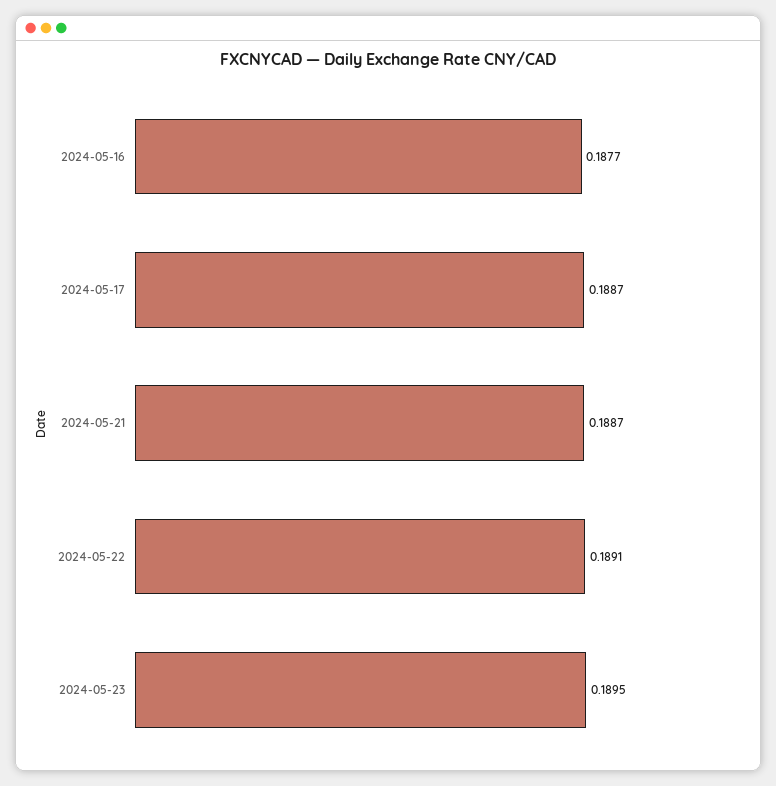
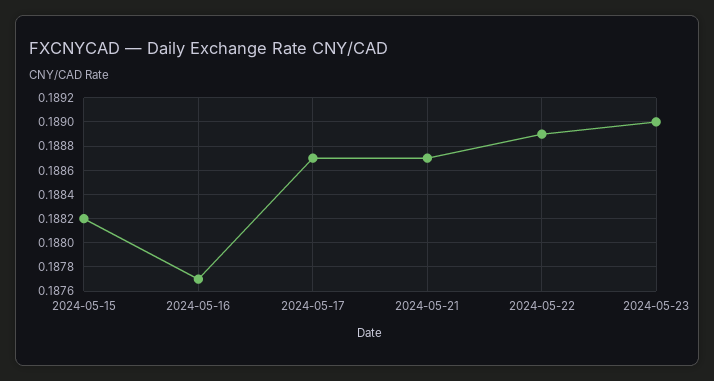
2024-05-22: 0.1891 -> 0.1889
2024-05-23: 0.1895 -> 0.189
2024-05-15: none -> 0.1882

